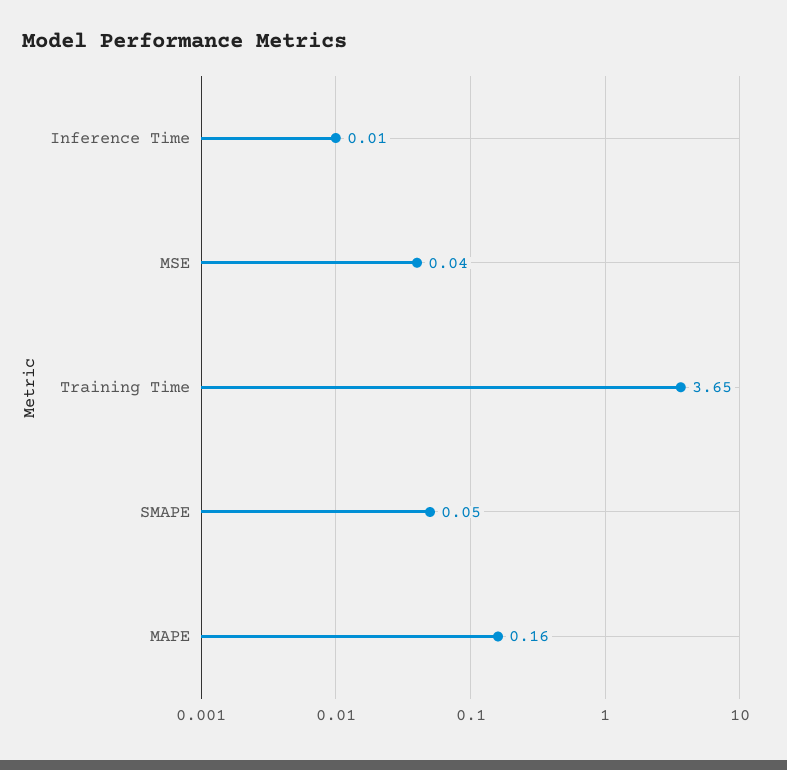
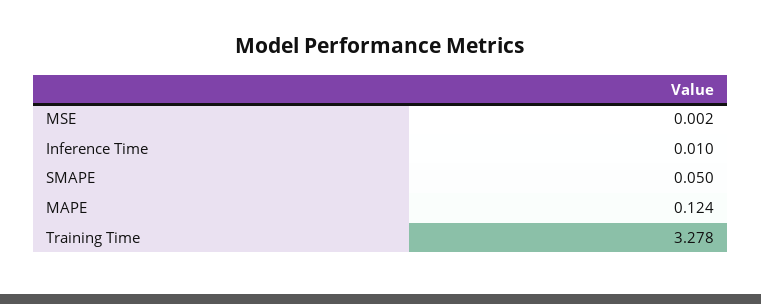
MSE: 0.04 -> 0.002
Training Time: 3.65 -> 3.278
MAPE: 0.16 -> 0.124

